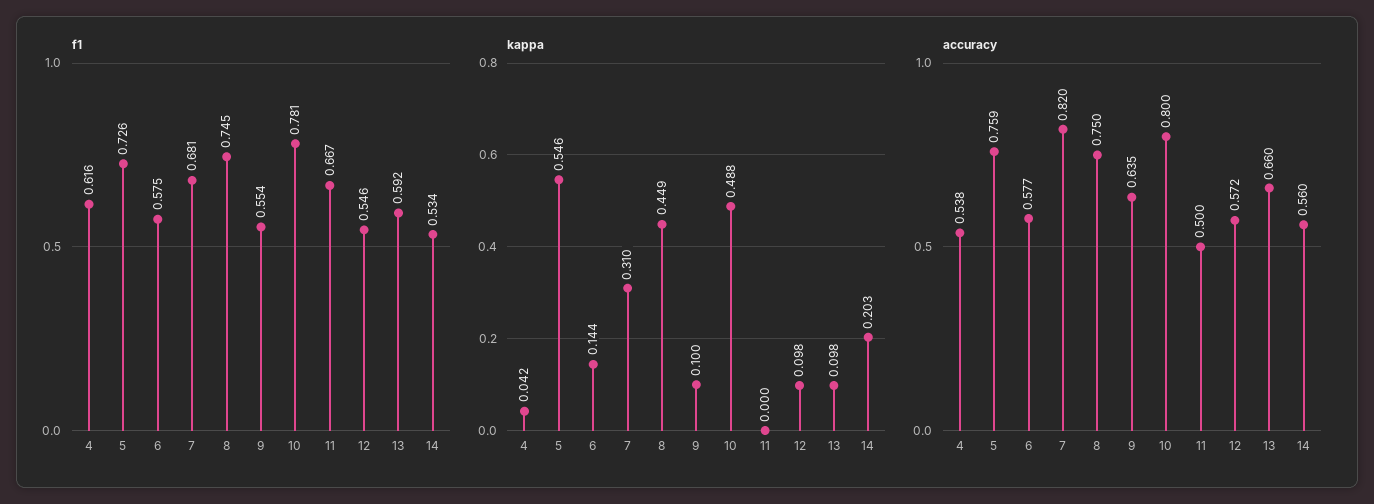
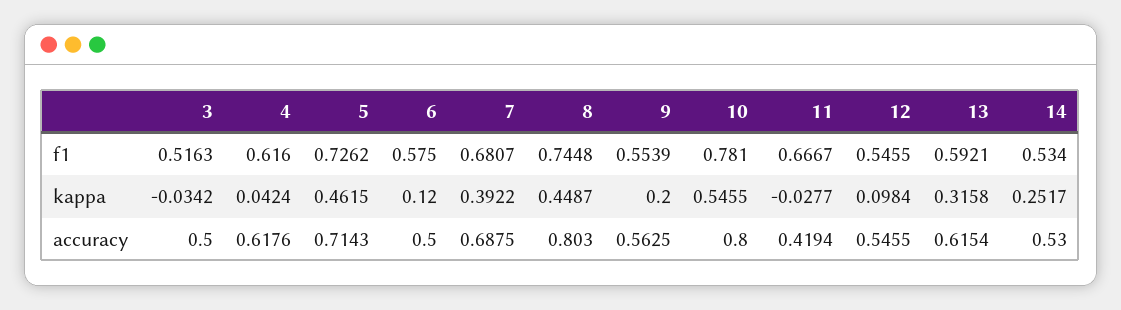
kappa, 5: 0.546 -> 0.4615
kappa, 6: 0.144 -> 0.12
kappa, 7: 0.31 -> 0.3922
kappa, 9: 0.1 -> 0.2
kappa, 10: 0.488 -> 0.5455
kappa, 11: 0 -> -0.0277
kappa, 13: 0.098 -> 0.3158
kappa, 14: 0.203 -> 0.2517
accuracy, 4: 0.538 -> 0.6176
accuracy, 5: 0.759 -> 0.7143
accuracy, 6: 0.577 -> 0.5
accuracy, 7: 0.82 -> 0.6875
accuracy, 8: 0.75 -> 0.803
accuracy, 9: 0.635 -> 0.5625
accuracy, 11: 0.5 -> 0.4194
accuracy, 12: 0.572 -> 0.5455
accuracy, 13: 0.66 -> 0.6154
accuracy, 14: 0.56 -> 0.53
f1, 3: none -> 0.5163
kappa, 3: none -> -0.0342
accuracy, 3: none -> 0.5

